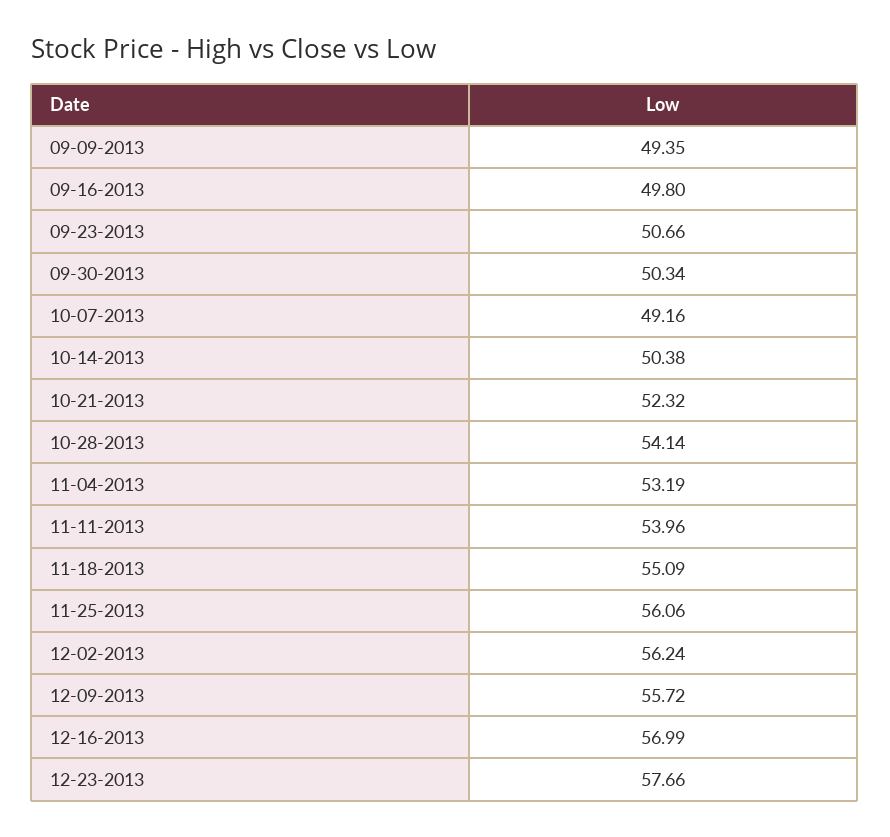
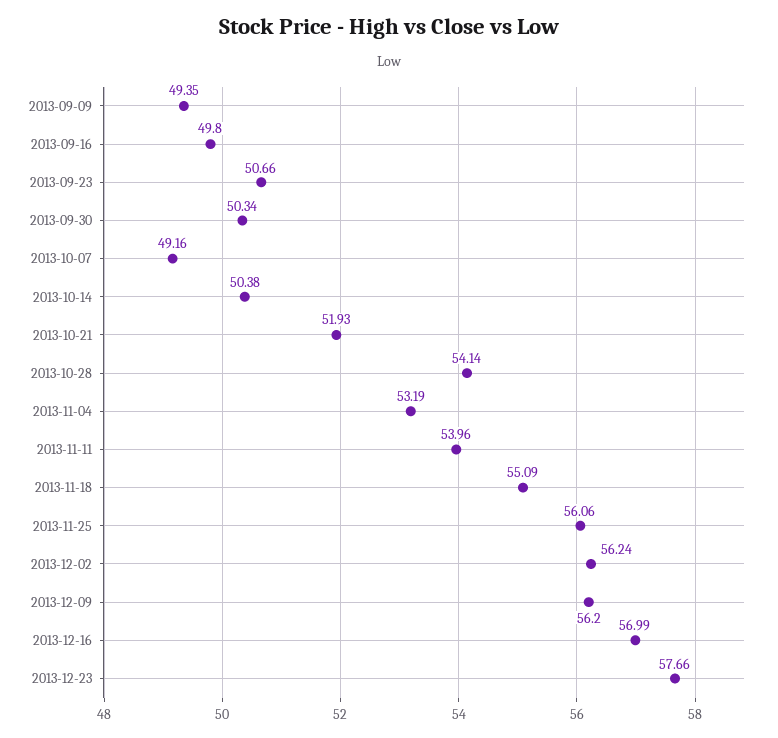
10-21-2013: 52.32 -> 51.93
12-09-2013: 55.72 -> 56.2

